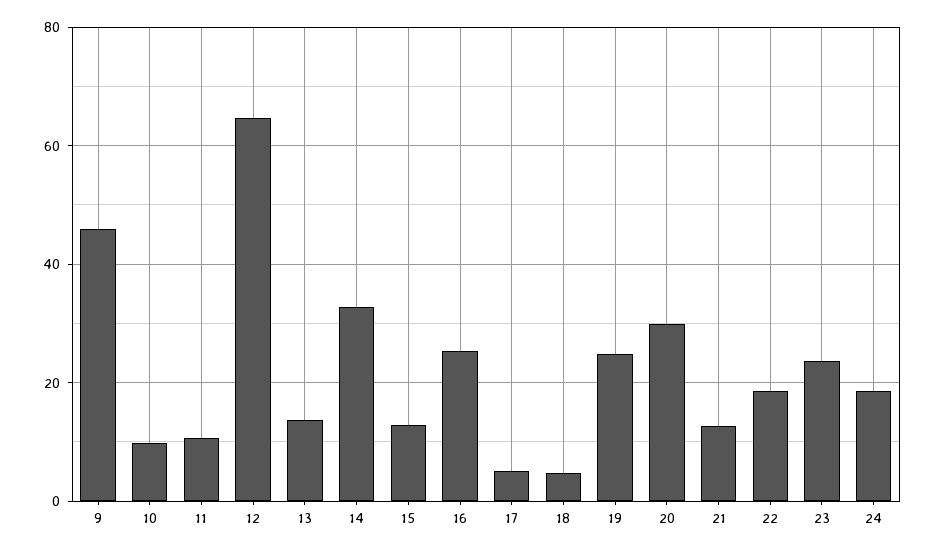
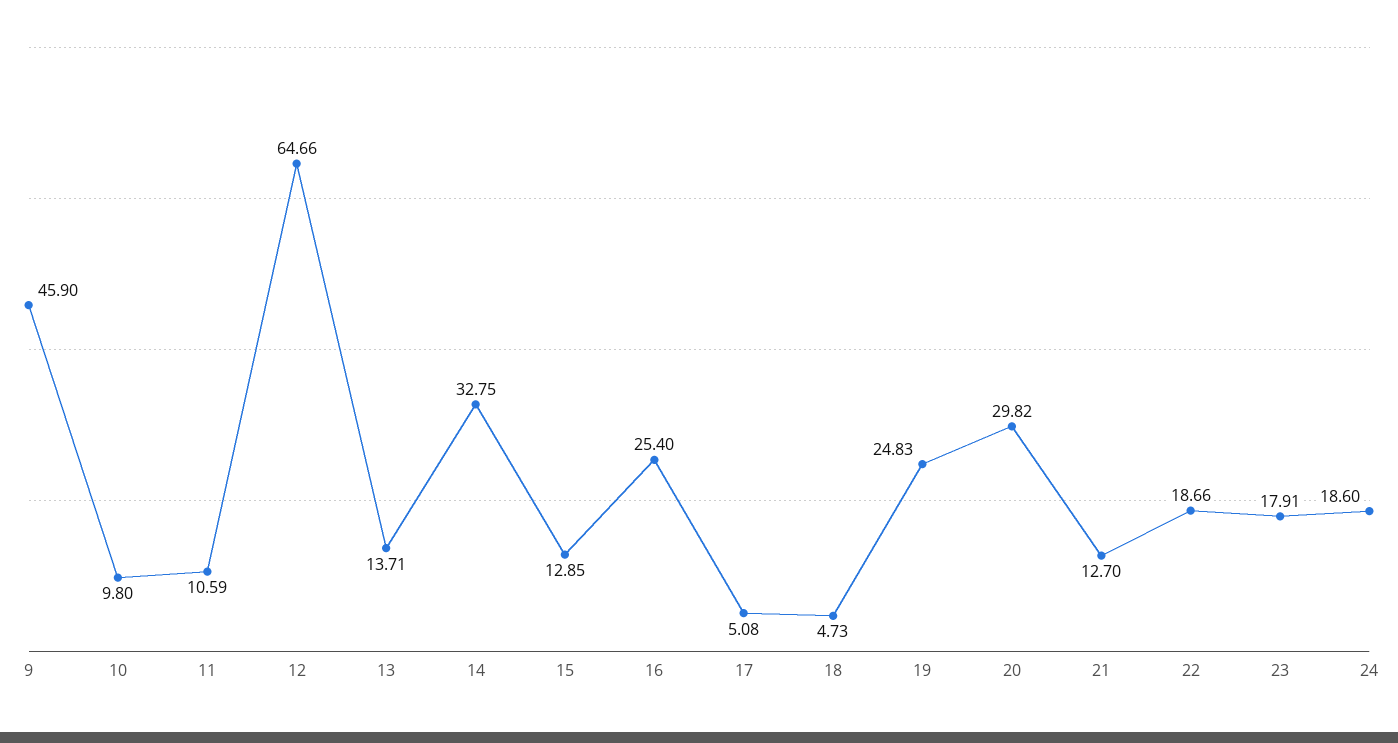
23: 24 -> 17.91

